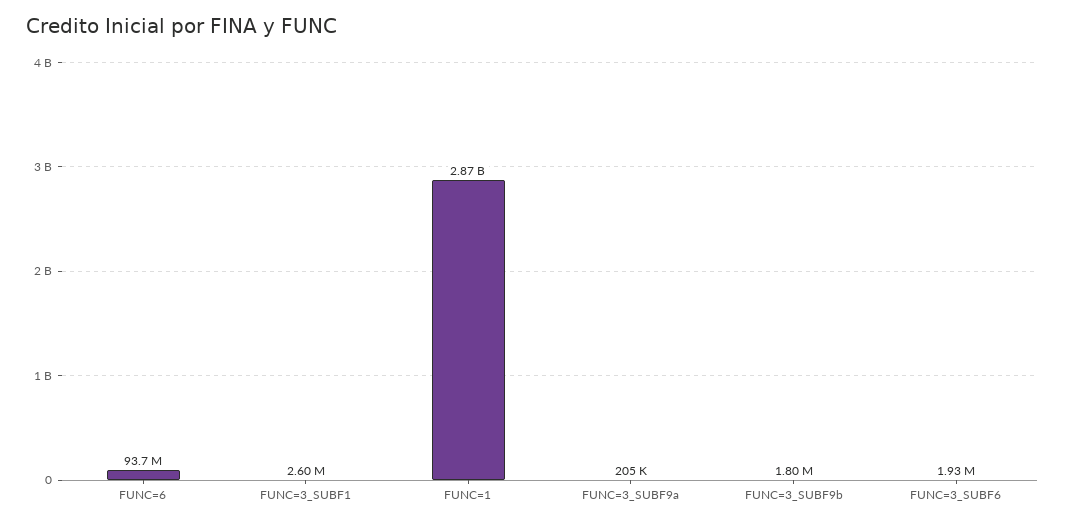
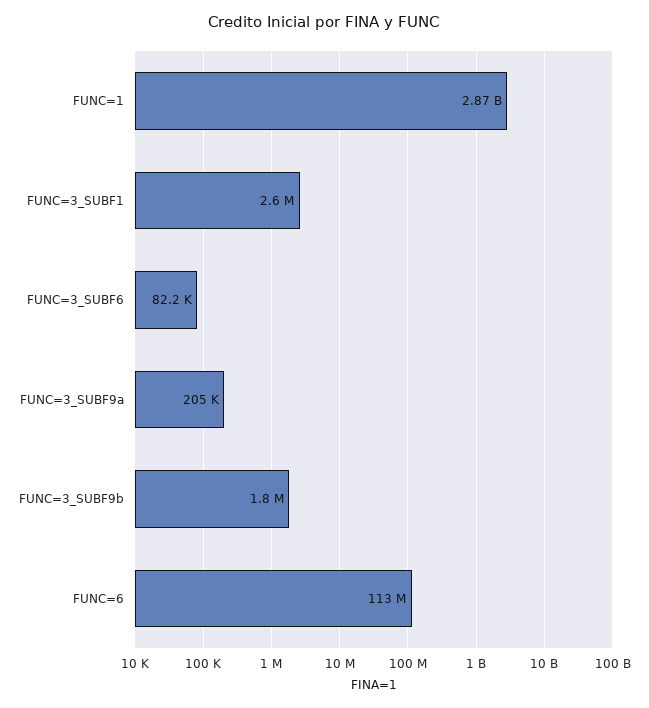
FUNC=6: 93700000 -> 113000000
FUNC=3_SUBF6: 1930000 -> 82200

